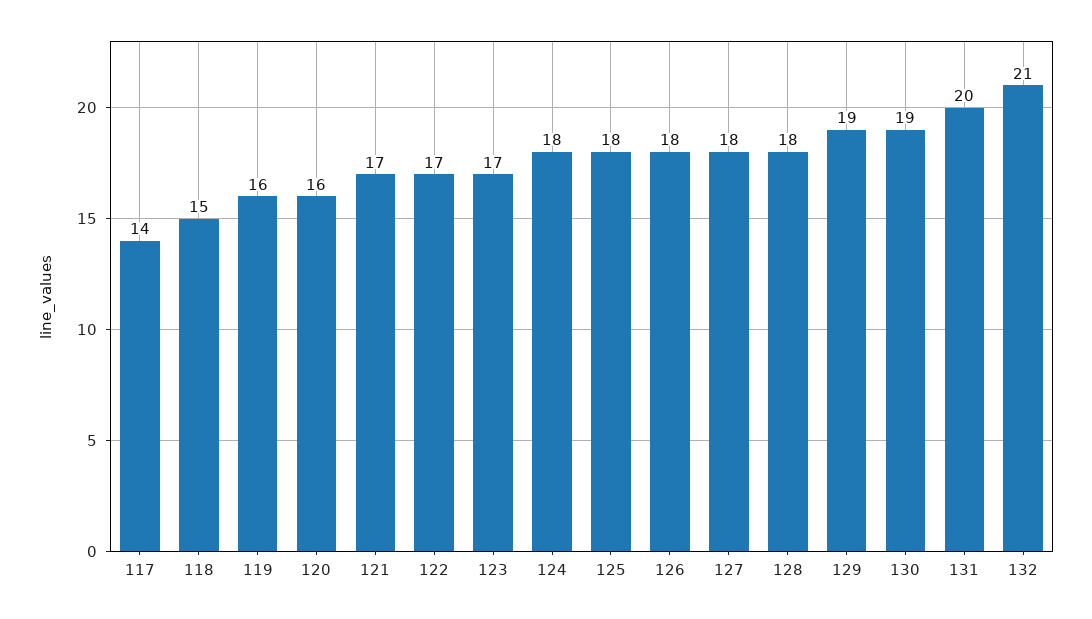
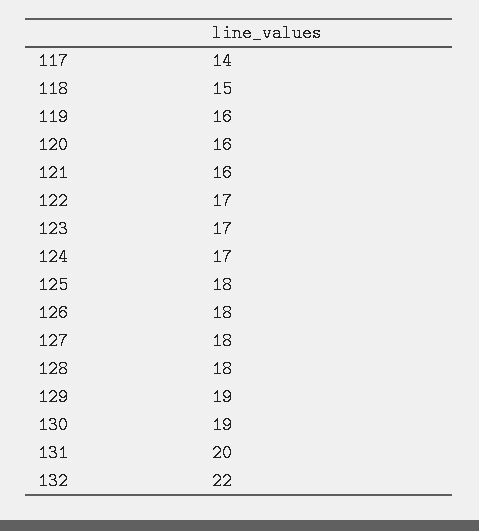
121: 17 -> 16
124: 18 -> 17
132: 21 -> 22

